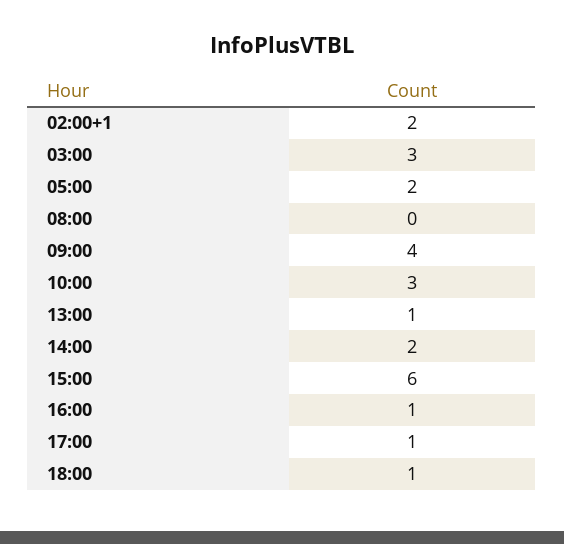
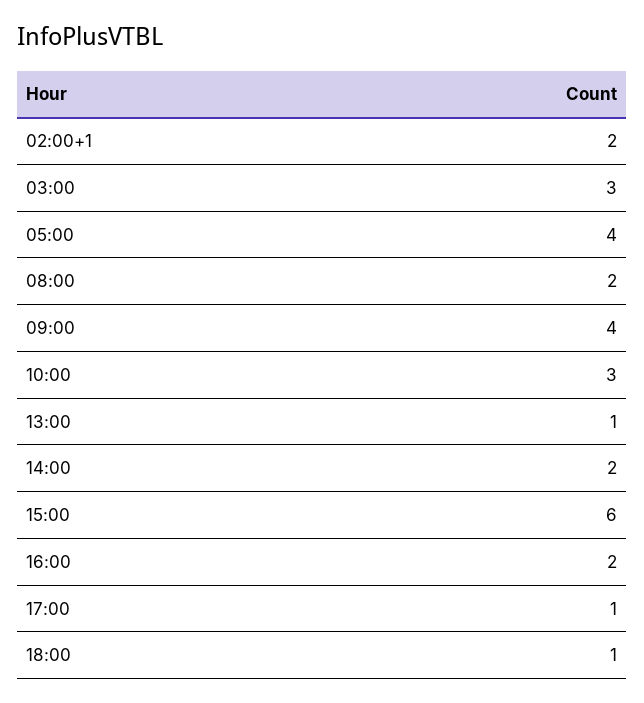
05:00: 2 -> 4
08:00: 0 -> 2
16:00: 1 -> 2

